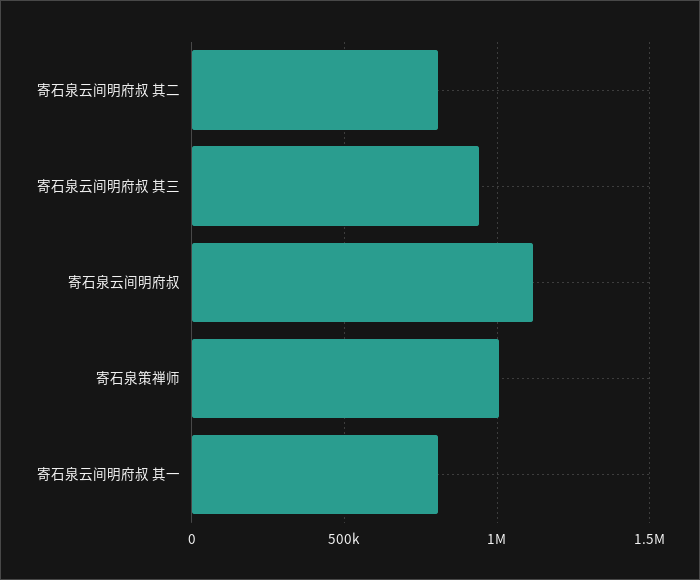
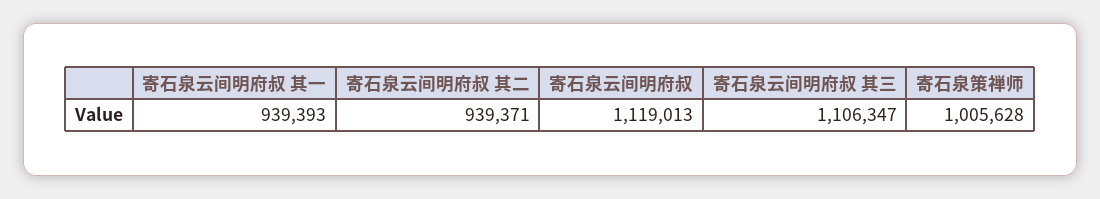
寄石泉云间明府叔 其二: 800000 -> 939371
寄石泉云间明府叔 其三: 950000 -> 1106347
寄石泉云间明府叔 其一: 800000 -> 939393

